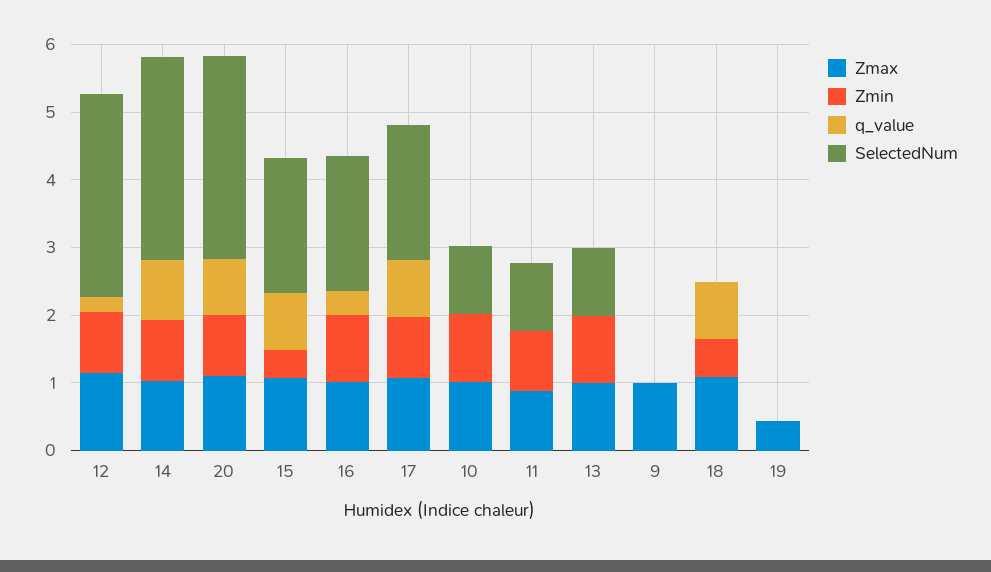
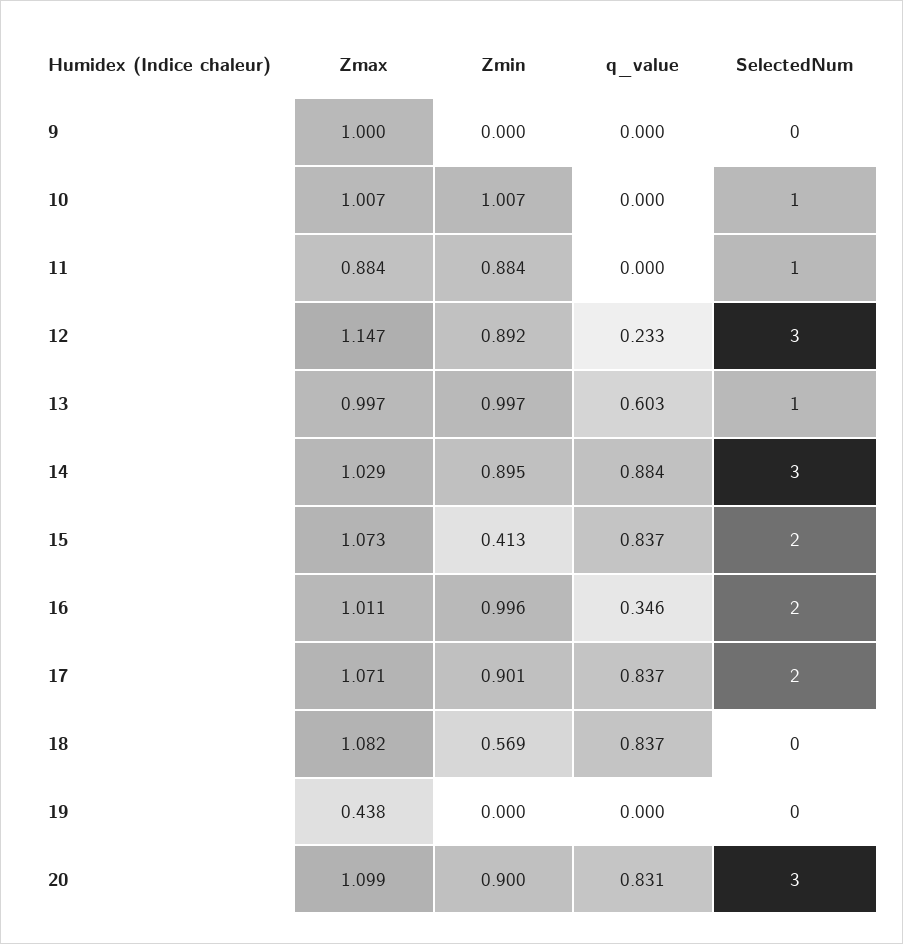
q_value, 13: 0 -> 0.603

